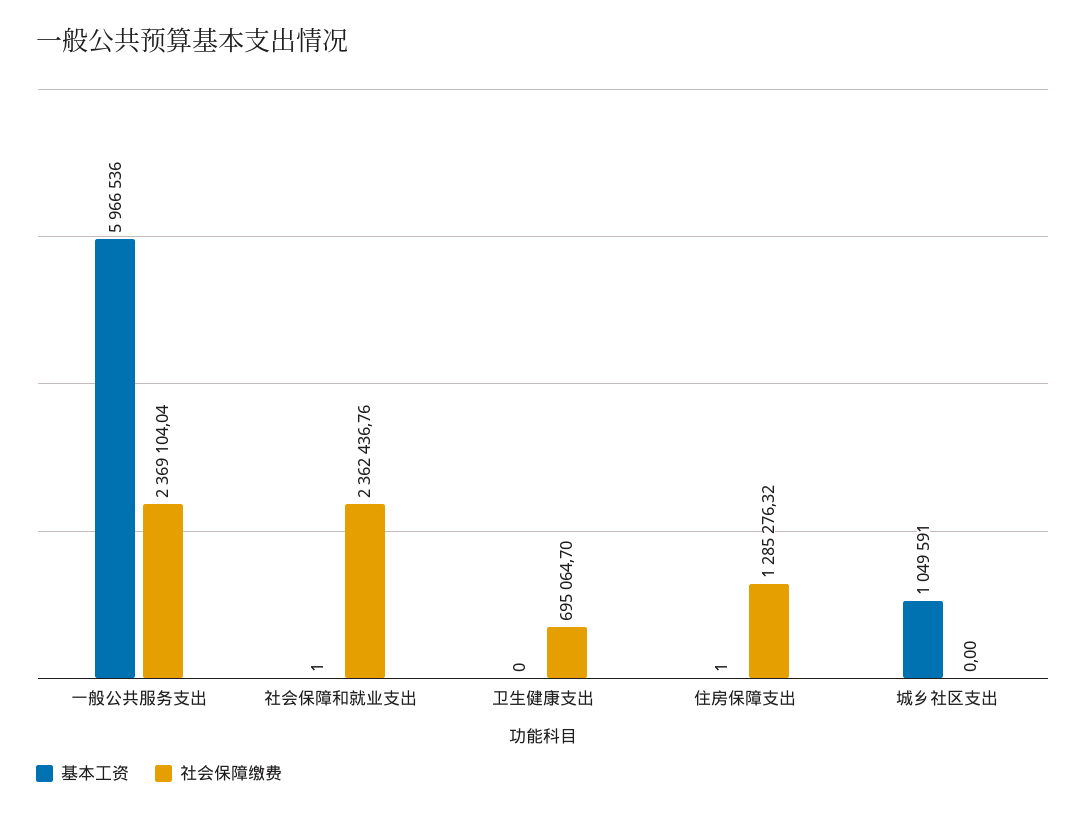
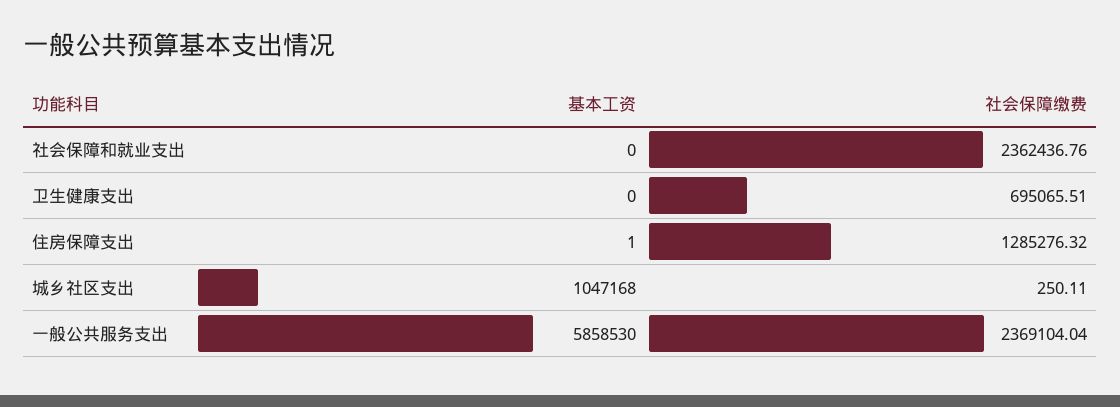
基本工资, 一般公共服务支出: 5966536 -> 5858530
基本工资, 社会保障和就业支出: 1 -> 0
社会保障缴费, 卫生健康支出: 695064.7 -> 695065.51
基本工资, 城乡社区支出: 1049591 -> 1047168
社会保障缴费, 城乡社区支出: 0 -> 250.11

